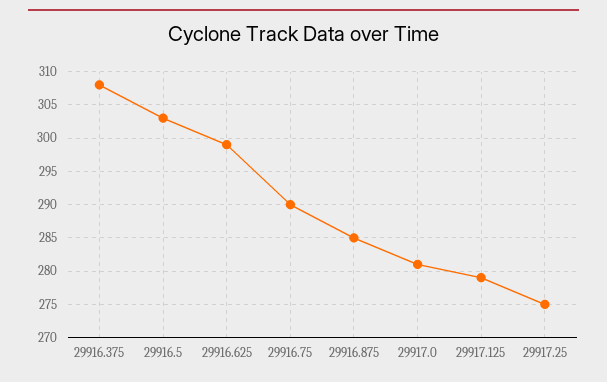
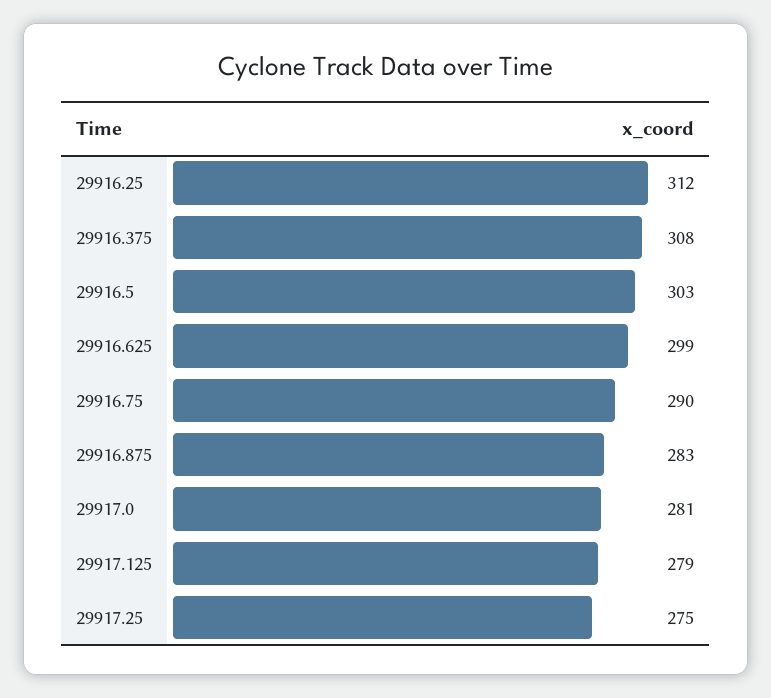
29916.875: 285 -> 283
29916.25: none -> 312

